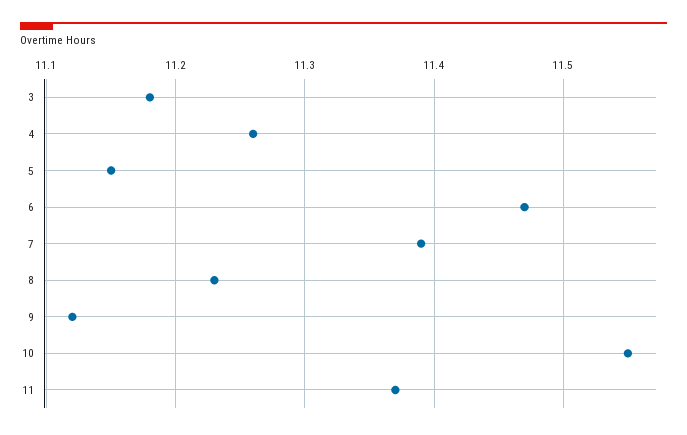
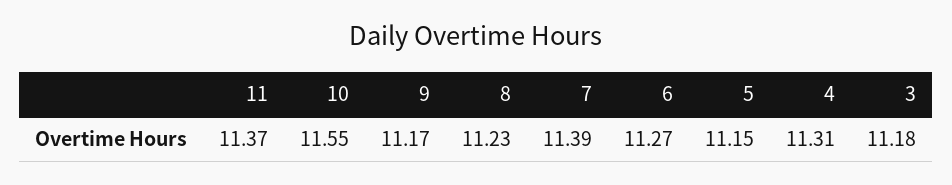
4: 11.26 -> 11.31
6: 11.47 -> 11.27
9: 11.12 -> 11.17

